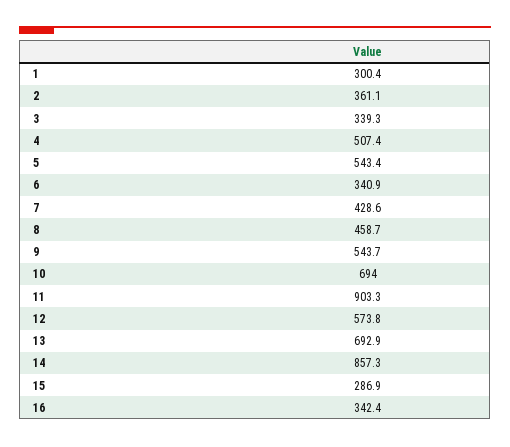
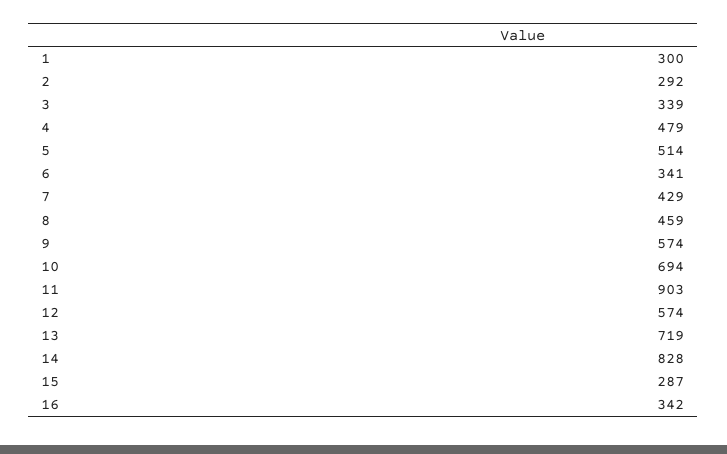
2: 361.1 -> 292
4: 507.4 -> 479
5: 543.4 -> 514
9: 543.7 -> 574
13: 692.9 -> 719
14: 857.3 -> 828

